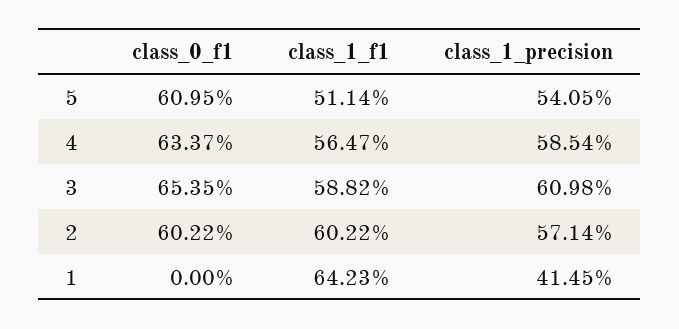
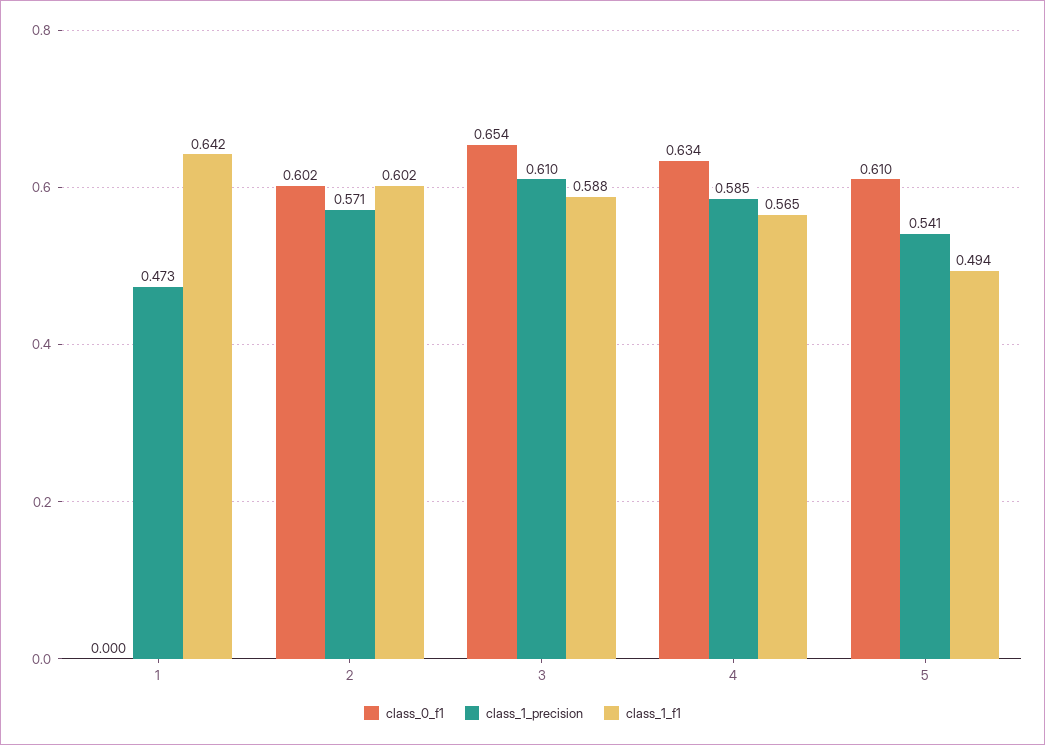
class_1_f1, 5: 0.5114 -> 0.494
class_1_precision, 1: 0.4145 -> 0.473

